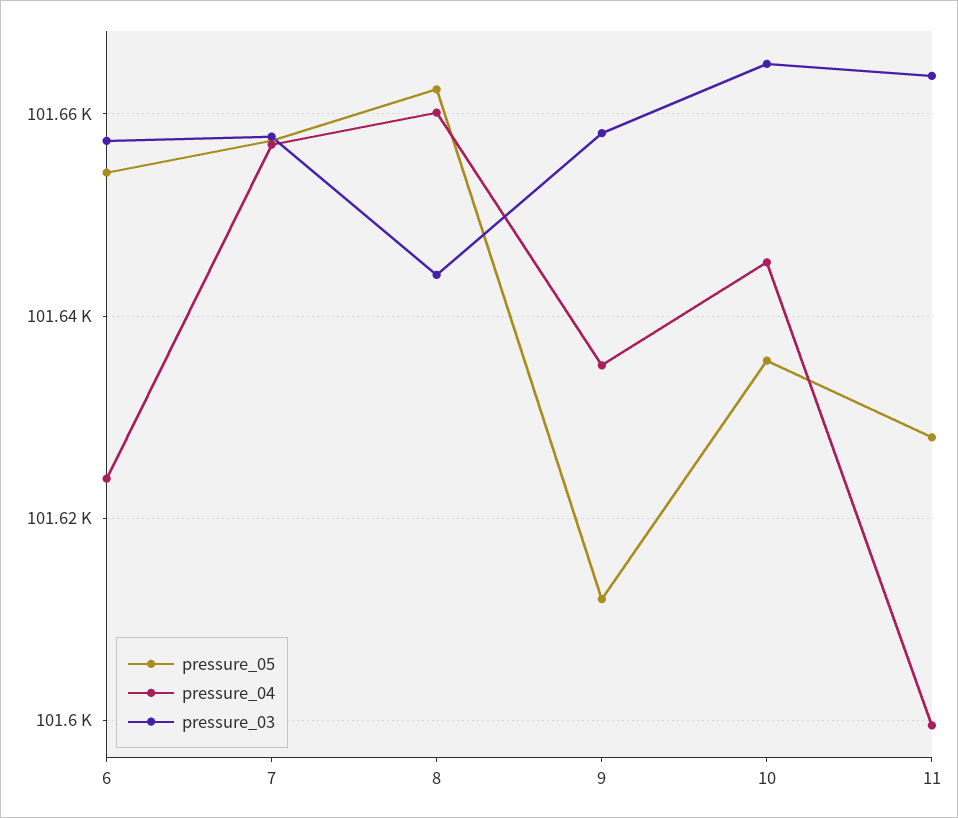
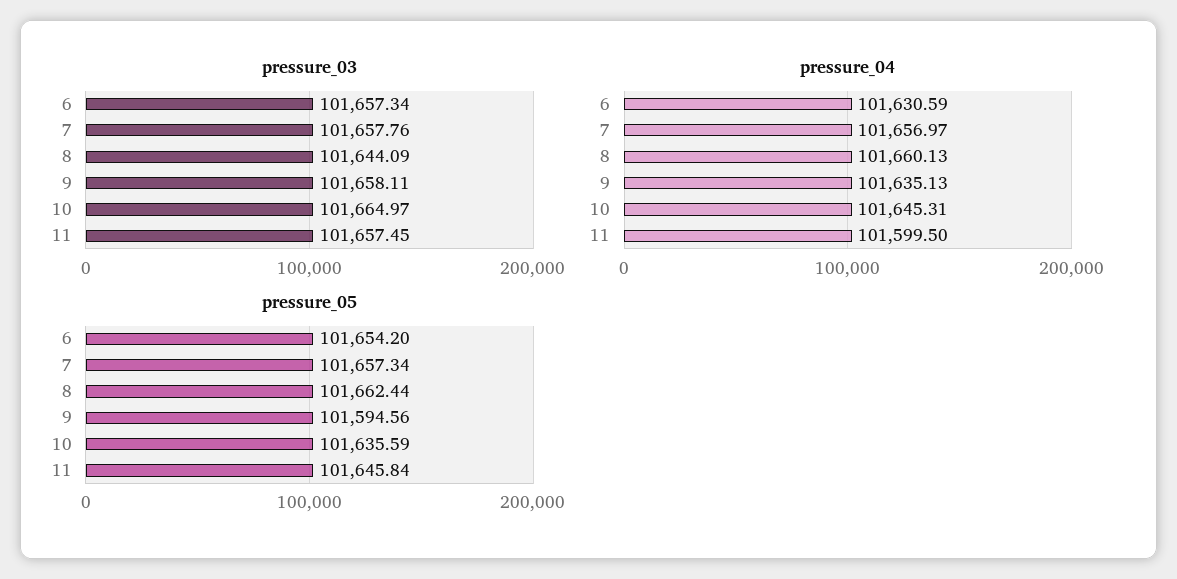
pressure_04, 6: 101624 -> 101630.59
pressure_05, 9: 101612 -> 101594.56
pressure_05, 11: 101628 -> 101645.84
pressure_03, 11: 101664 -> 101657.45

